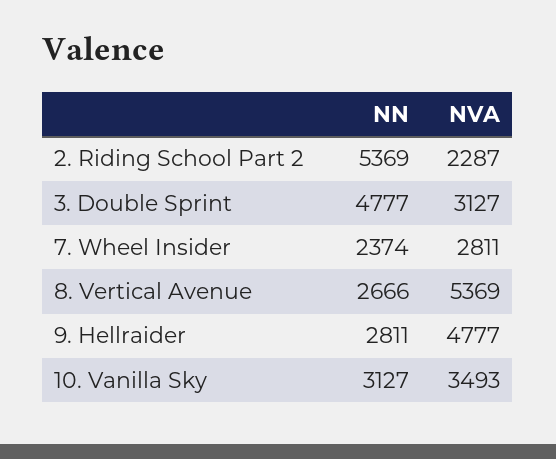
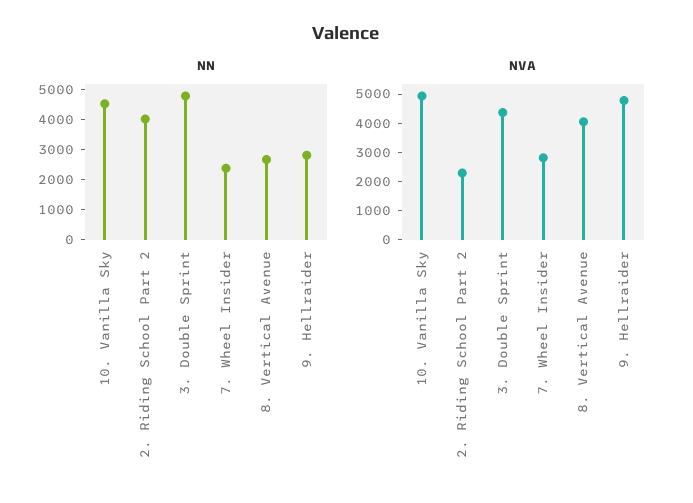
NN, 2. Riding School Part 2: 5369 -> 4000
NVA, 3. Double Sprint: 3127 -> 4500
NVA, 8. Vertical Avenue: 5369 -> 4000
NN, 10. Vanilla Sky: 3127 -> 4500
NVA, 10. Vanilla Sky: 3493 -> 5000

